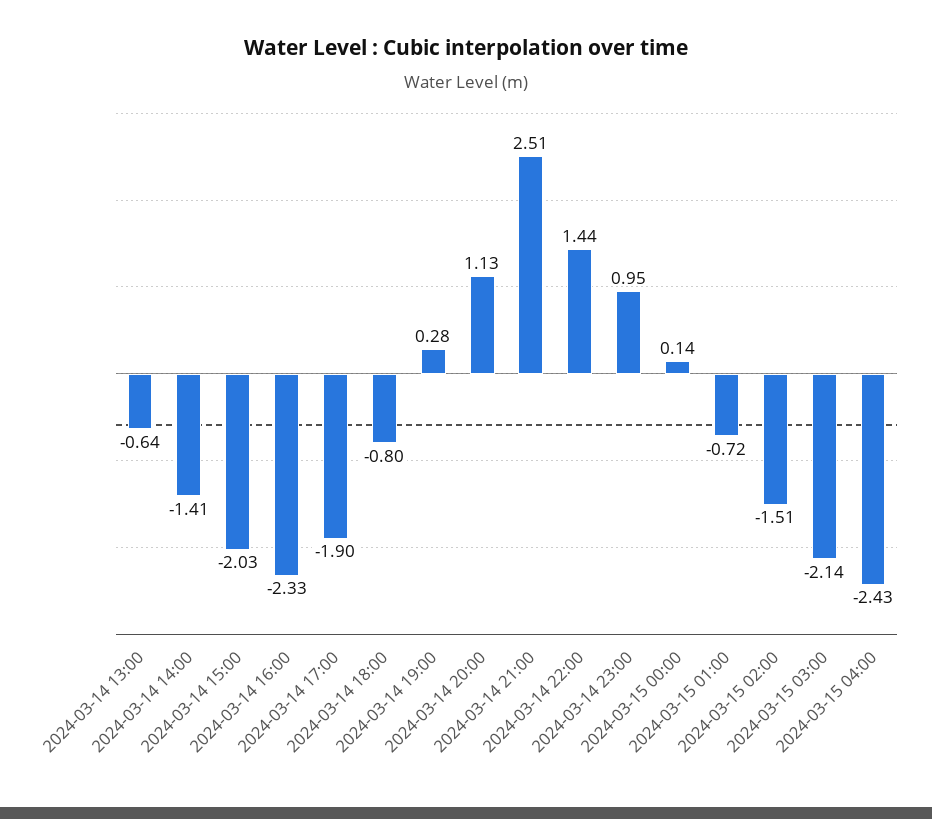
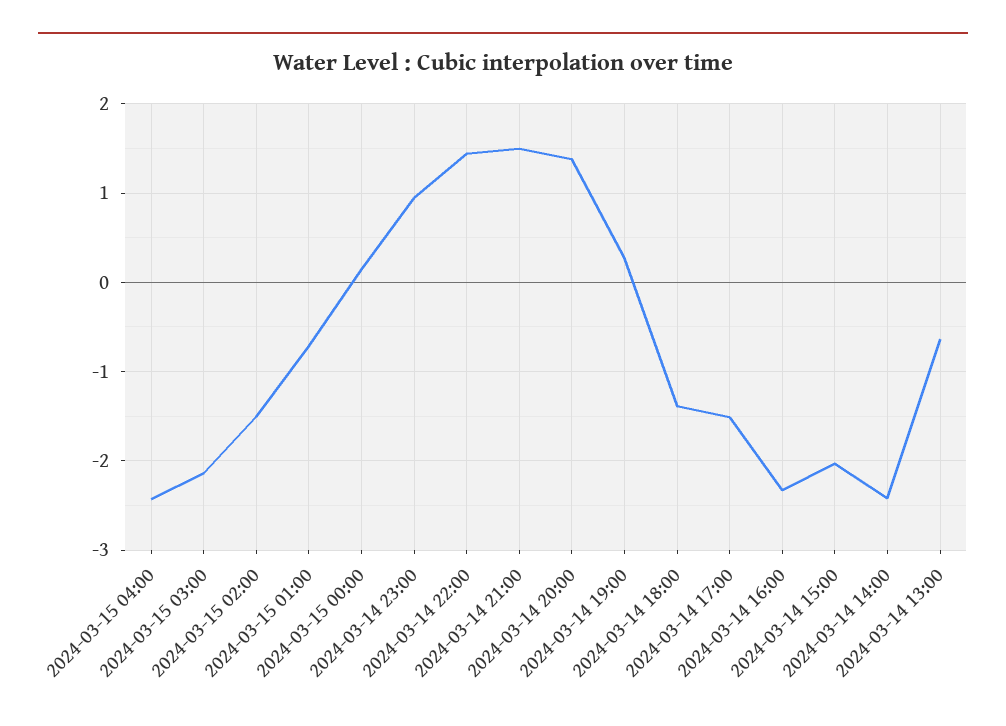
2024-03-14 14:00: -1.41 -> -2.4
2024-03-14 17:00: -1.9 -> -1.5
2024-03-14 18:00: -0.8 -> -1.4
2024-03-14 20:00: 1.13 -> 1.4
2024-03-14 21:00: 2.51 -> 1.5

